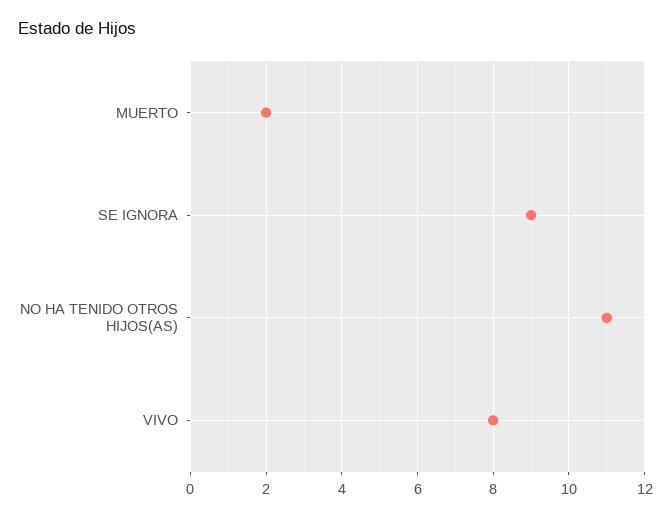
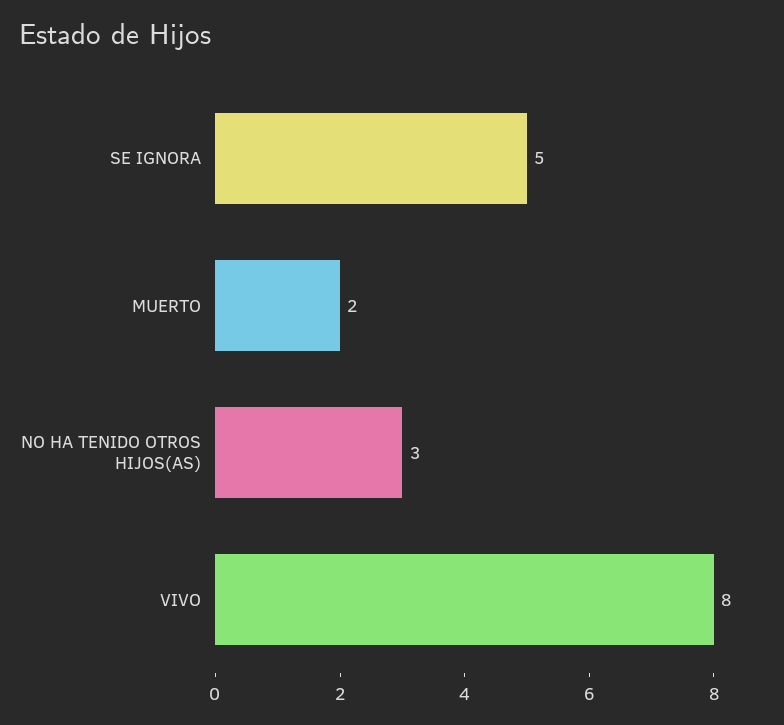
SE IGNORA: 9 -> 5
NO HA TENIDO OTROS HIJOS(AS): 11 -> 3

